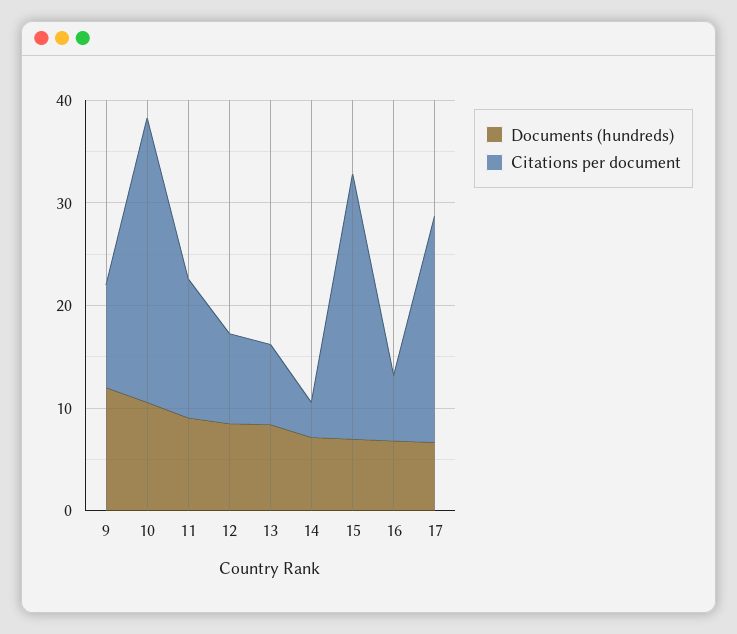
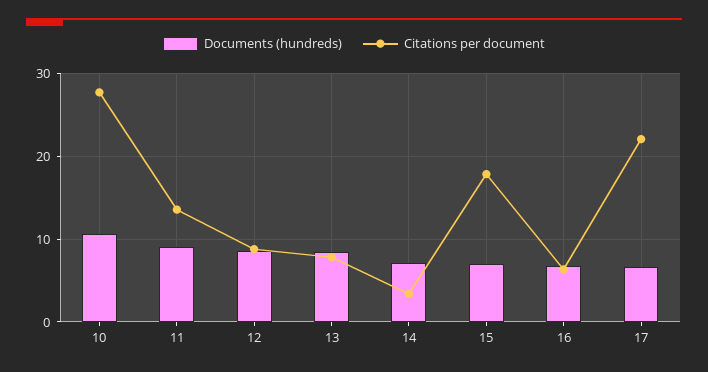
Documents (hundreds), 9: 12 -> none
Citations per document, 9: 10 -> none
Citations per document, 15: 26 -> 18

